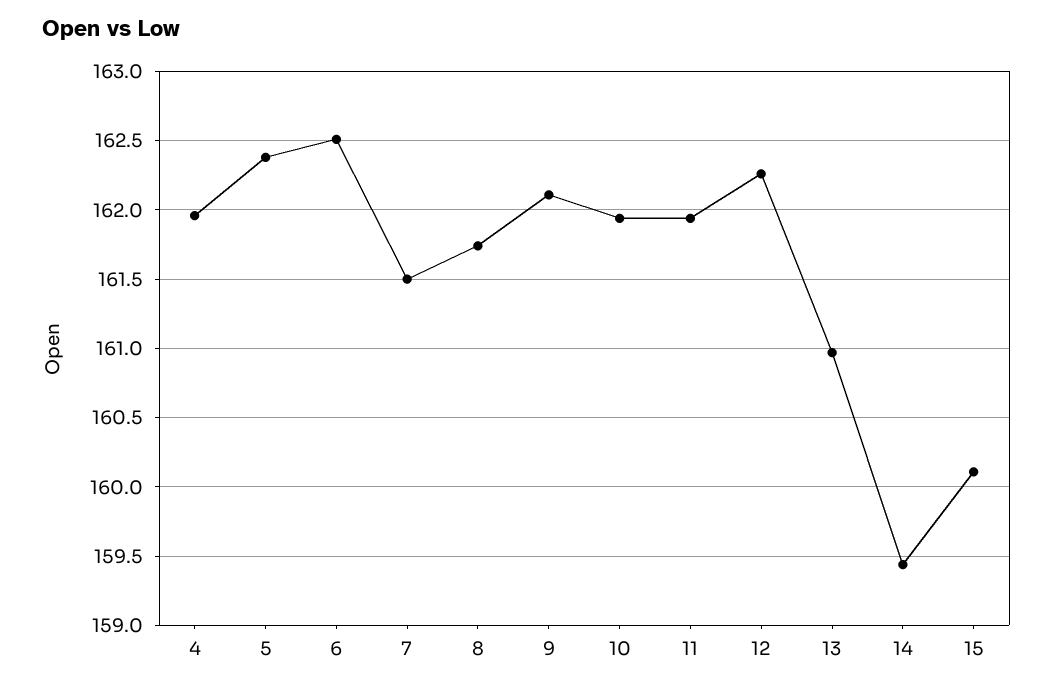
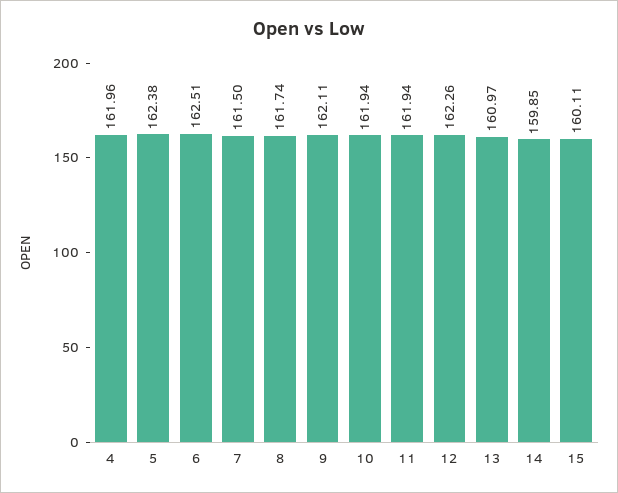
14: 159.45 -> 159.85

